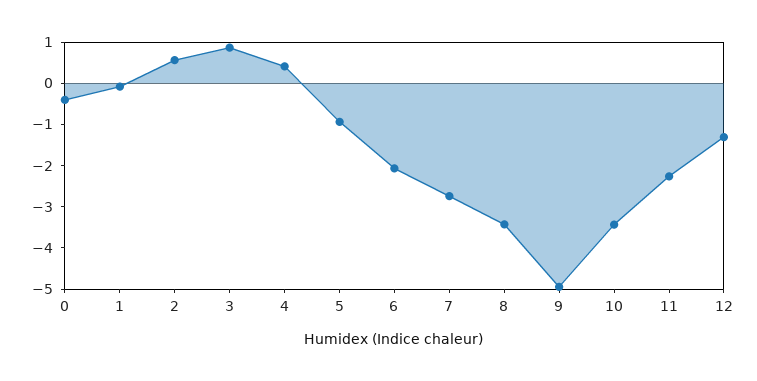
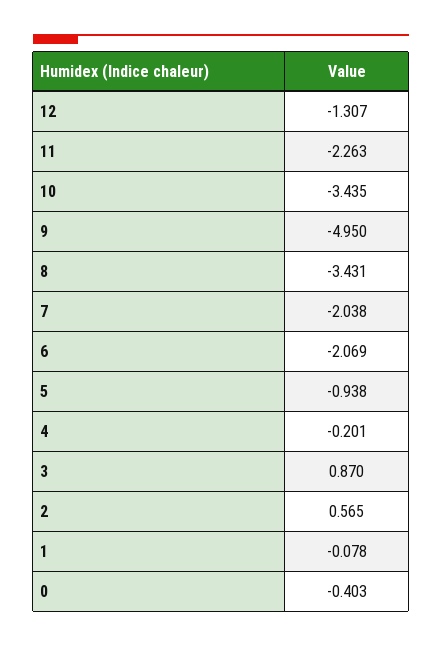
4: 0.4 -> -0.201
7: -2.8 -> -2.038

